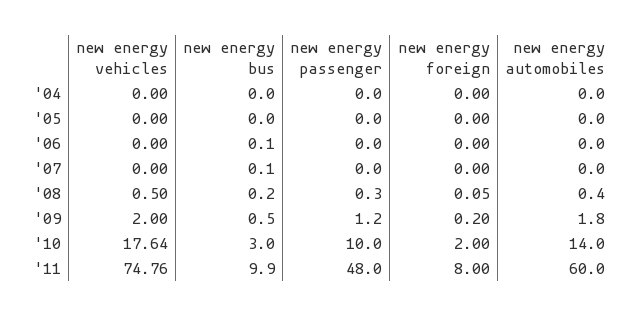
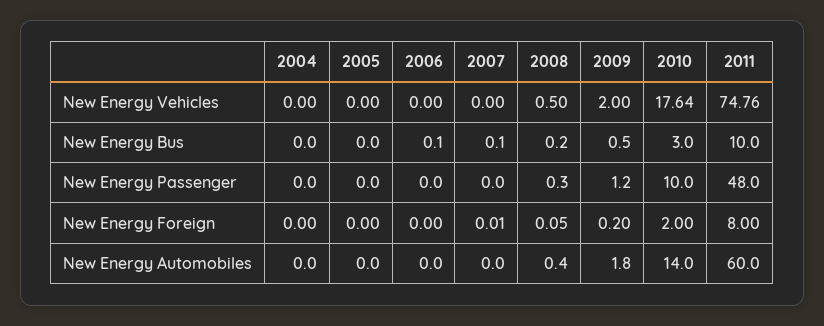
new energy foreign, '07: 0 -> 0.01
new energy bus, '11: 9.9 -> 10

